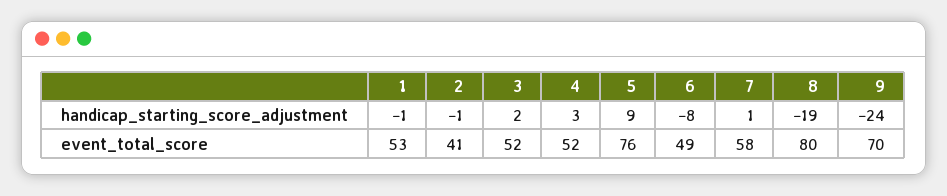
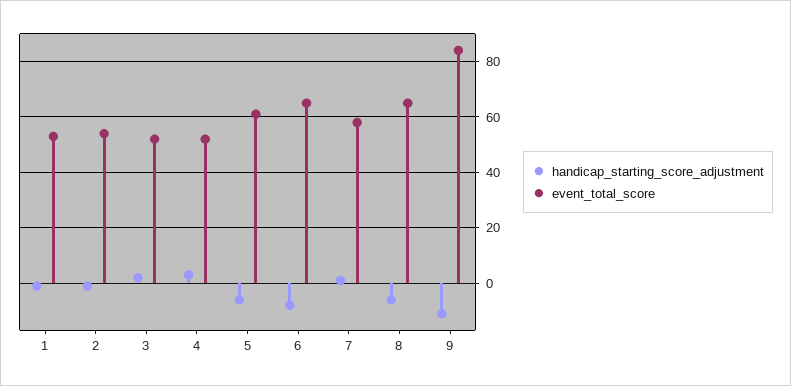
handicap_starting_score_adjustment, 5: 9 -> -5
handicap_starting_score_adjustment, 8: -19 -> -5
handicap_starting_score_adjustment, 9: -24 -> -10
event_total_score, 2: 41 -> 55
event_total_score, 5: 76 -> 60
event_total_score, 6: 49 -> 65
event_total_score, 8: 80 -> 65
event_total_score, 9: 70 -> 85

